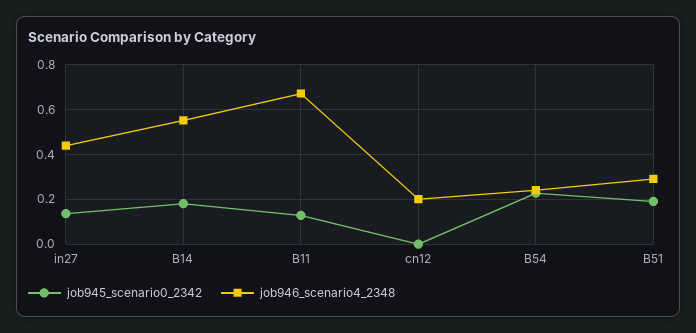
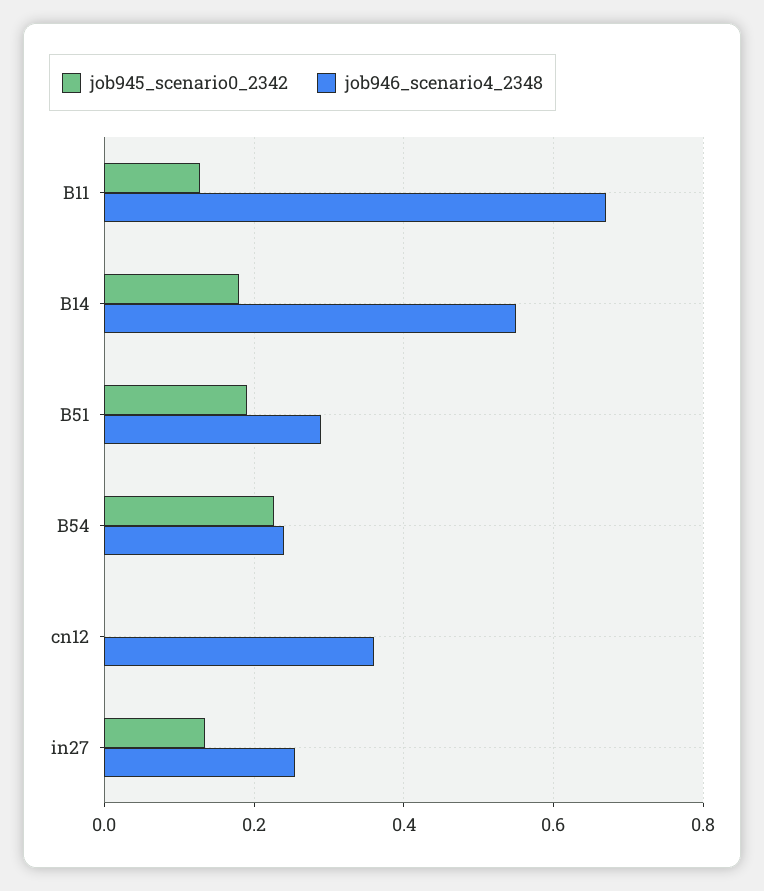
job946_scenario4_2348, in27: 0.45 -> 0.26
job946_scenario4_2348, cn12: 0.2 -> 0.36

